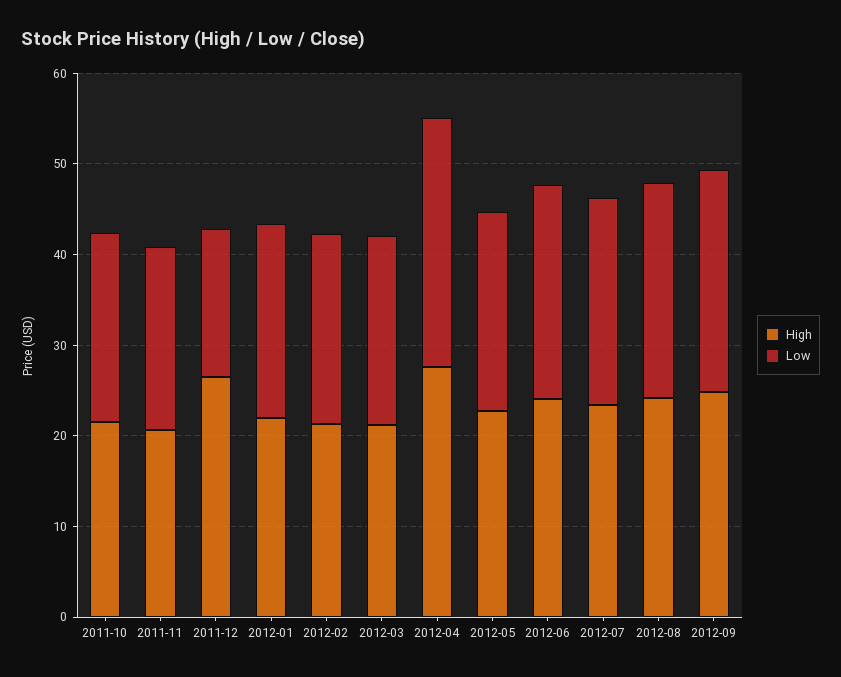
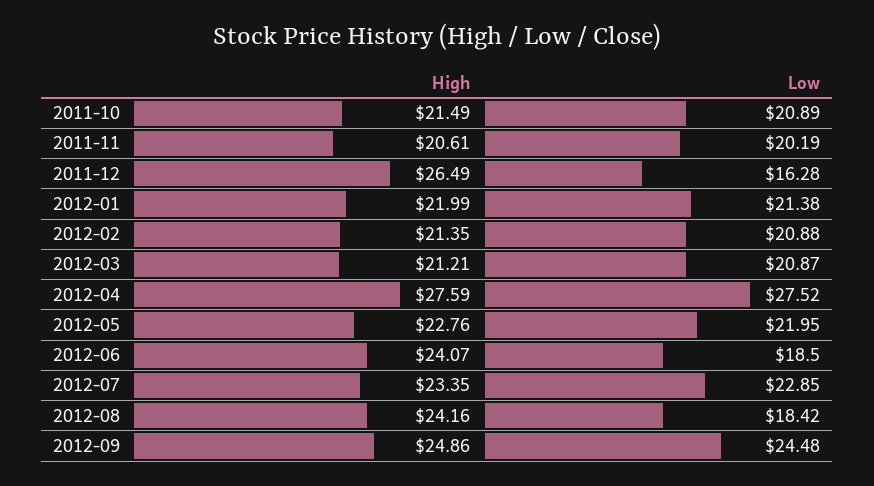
Low, 2012-06: 24 -> 18.5
Low, 2012-08: 24 -> 18.42

